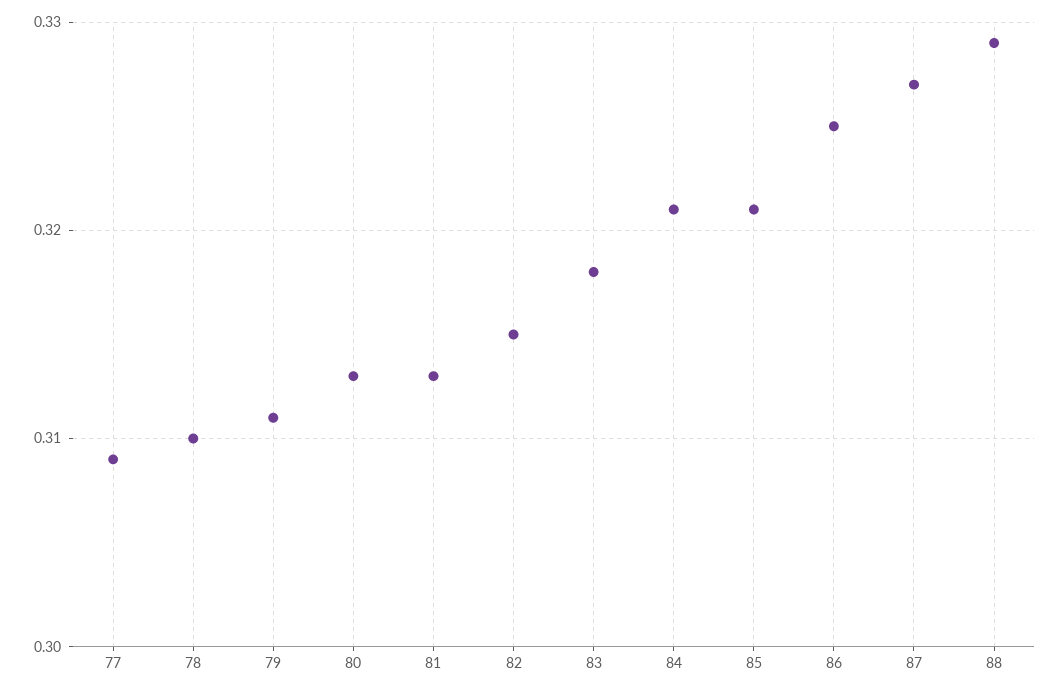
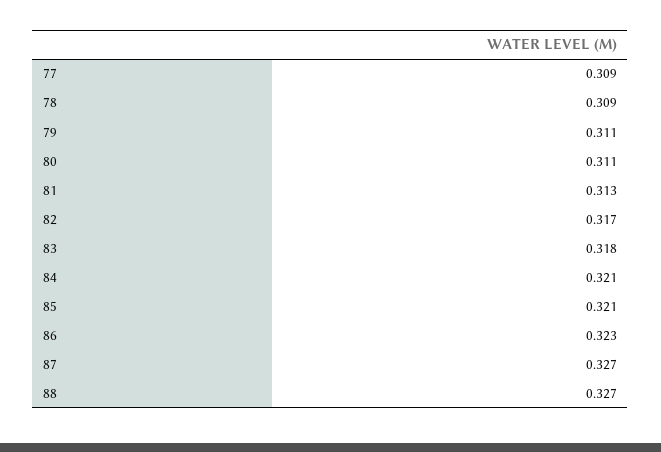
78: 0.31 -> 0.309
80: 0.313 -> 0.311
82: 0.315 -> 0.317
86: 0.325 -> 0.323
88: 0.329 -> 0.327

